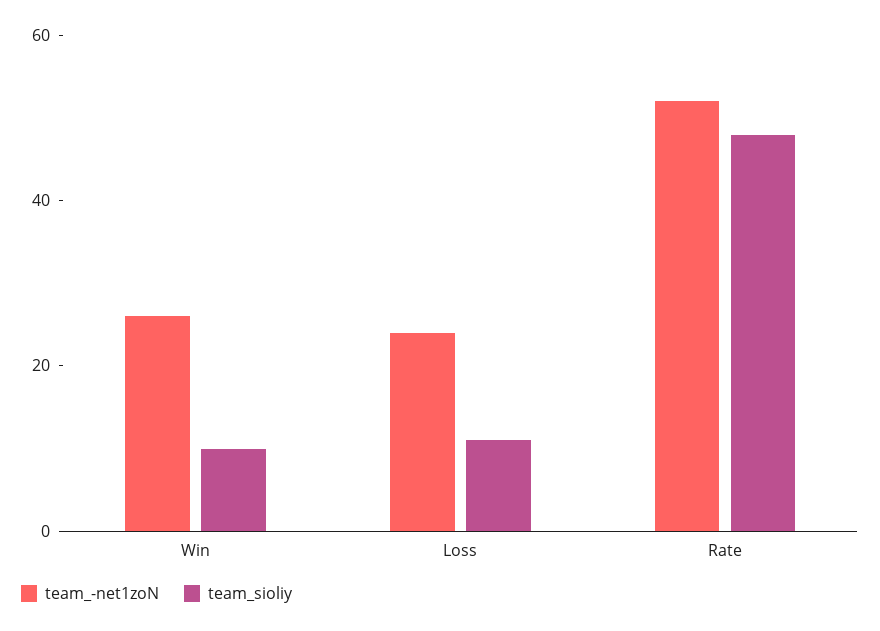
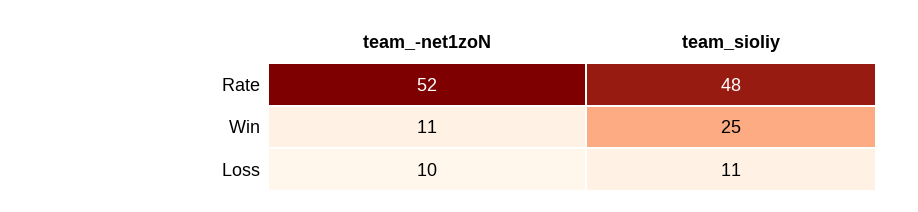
team_-net1zoN, Win: 25 -> 11
team_sioliy, Win: 10 -> 25
team_-net1zoN, Loss: 25 -> 10

